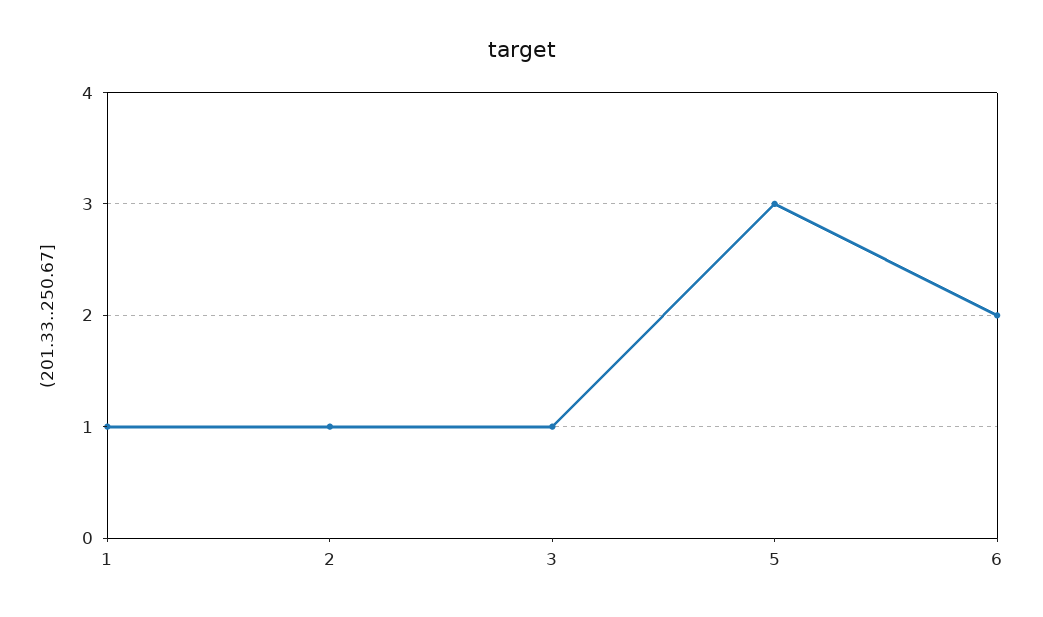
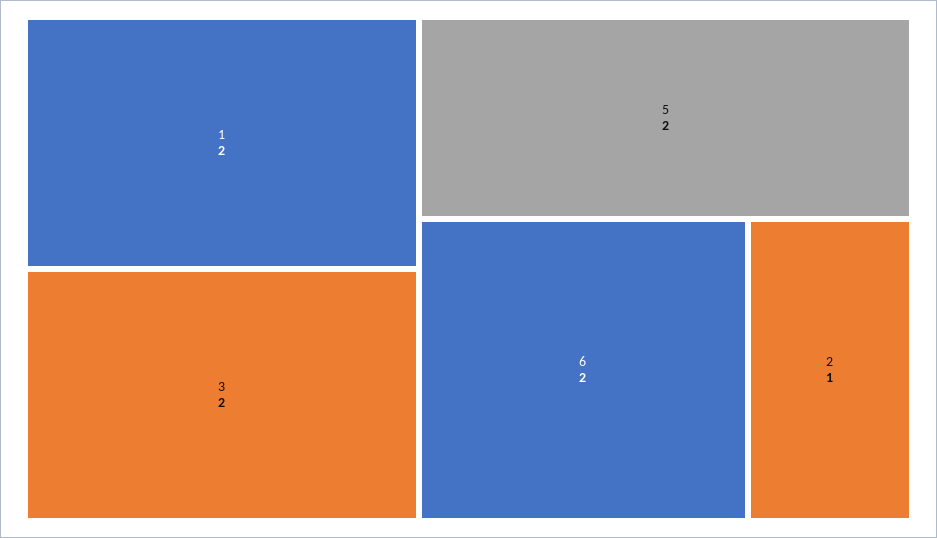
1: 1 -> 2
3: 1 -> 2
5: 3 -> 2

